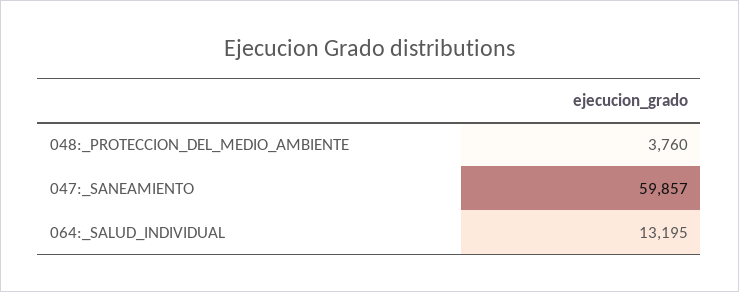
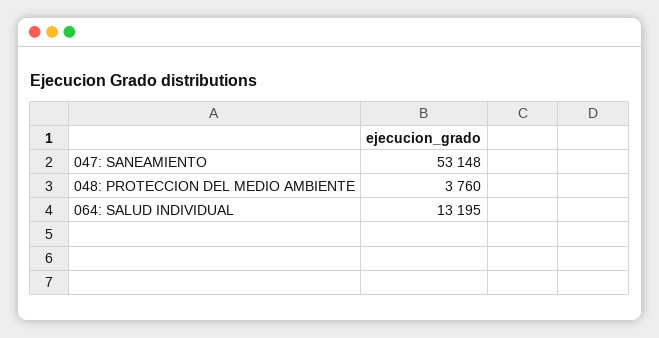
047:_SANEAMIENTO: 59857 -> 53148

